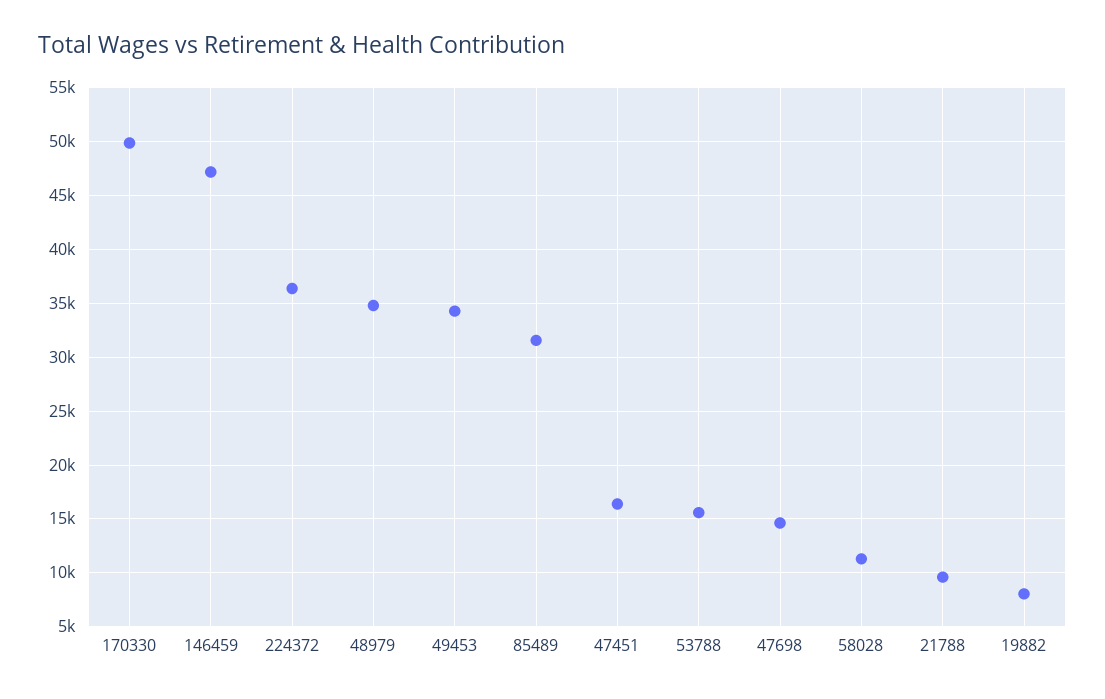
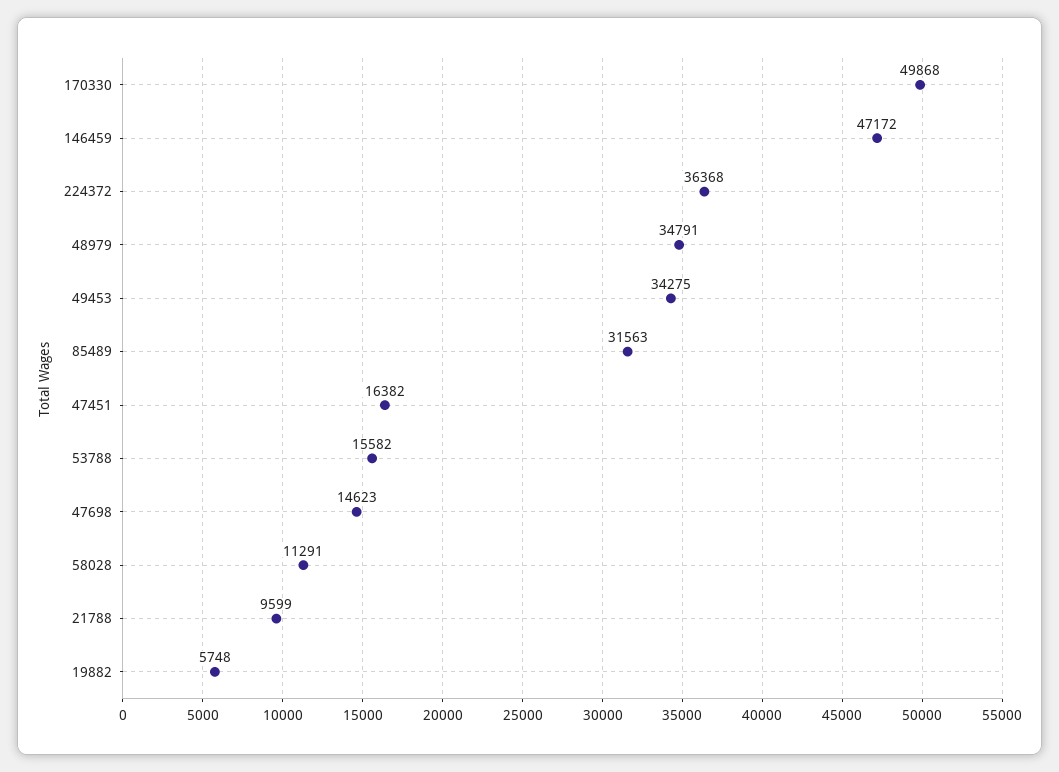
19882: 8000 -> 5748

